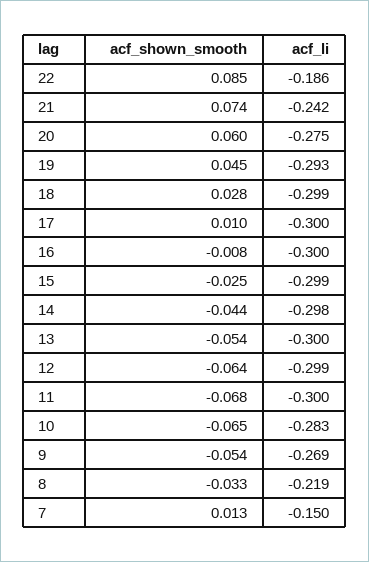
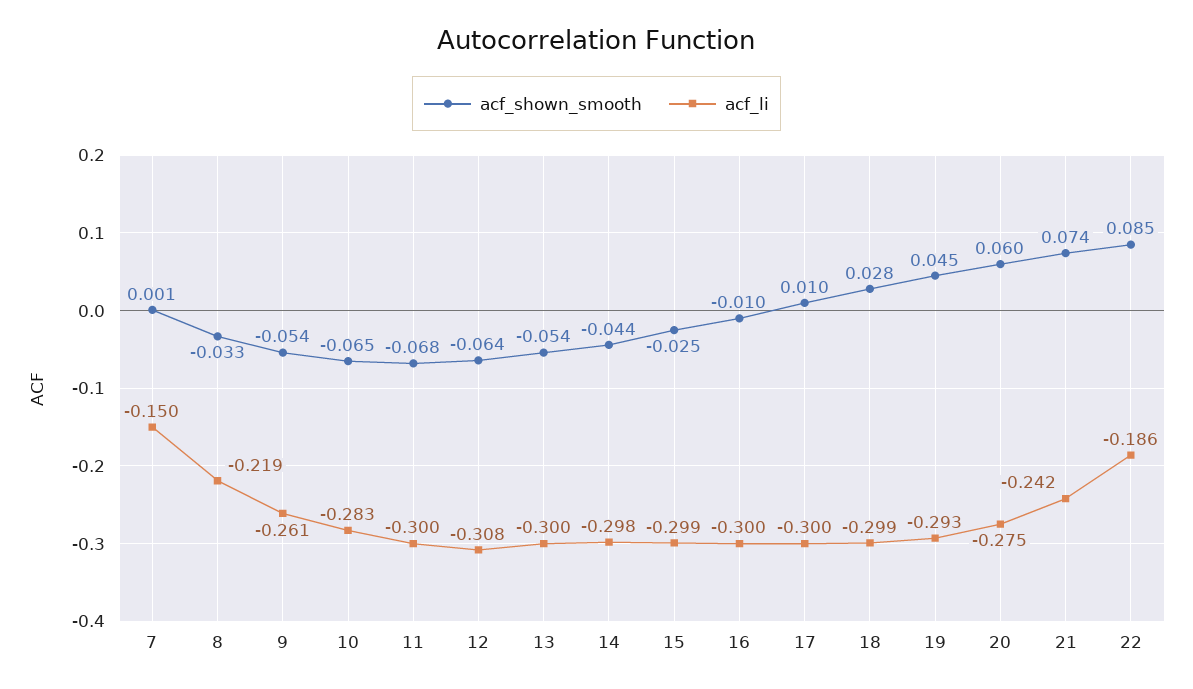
acf_shown_smooth, 16: -0.008 -> -0.01
acf_li, 12: -0.299 -> -0.308
acf_li, 9: -0.269 -> -0.261
acf_shown_smooth, 7: 0.013 -> 0.001

